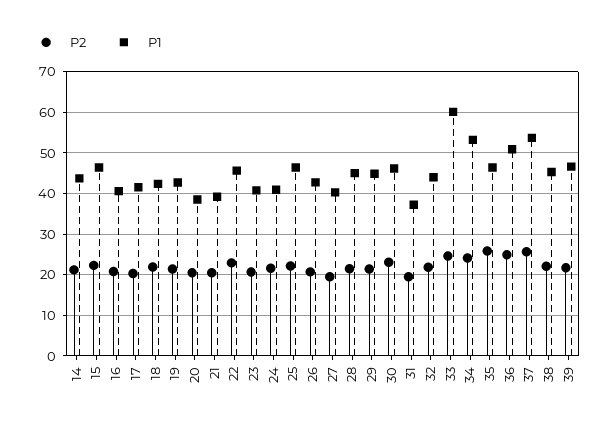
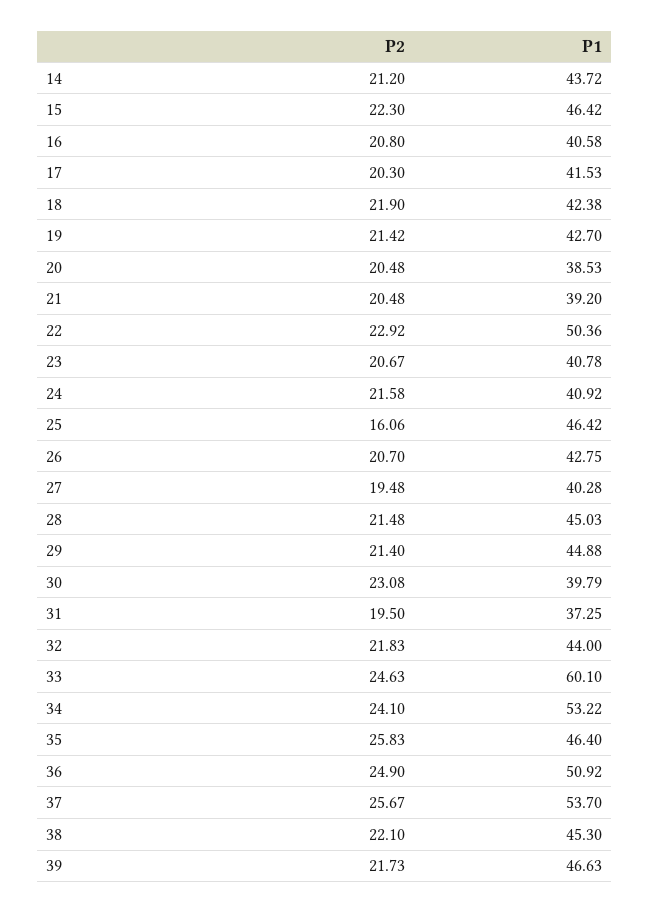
P1, 22: 46 -> 50.36
P2, 25: 22 -> 16.06
P1, 30: 46 -> 39.79

